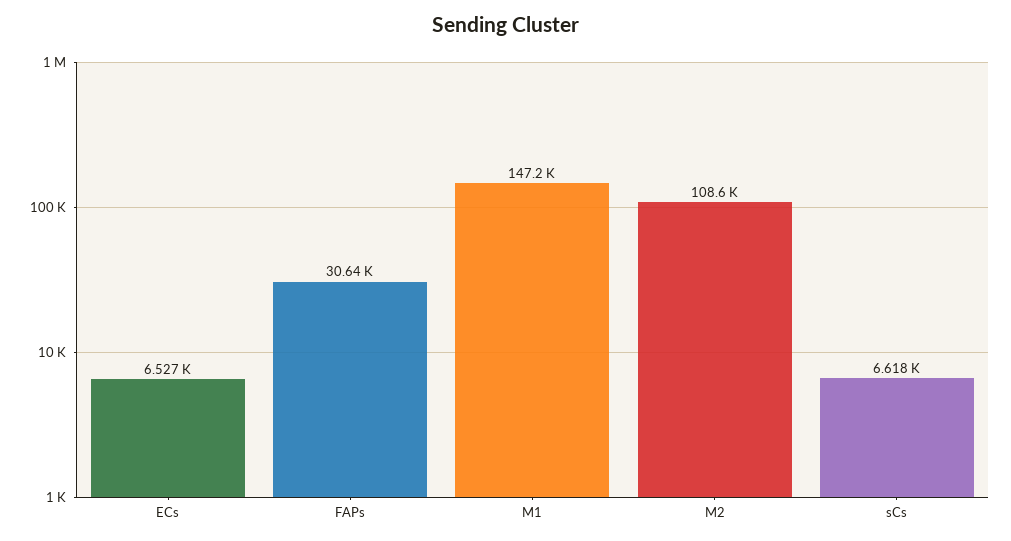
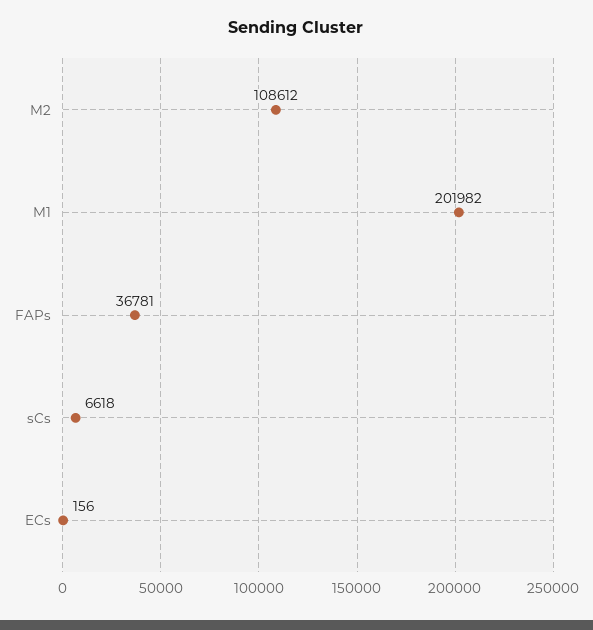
ECs: 6527 -> 156
FAPs: 30640 -> 36781
M1: 147200 -> 201982

